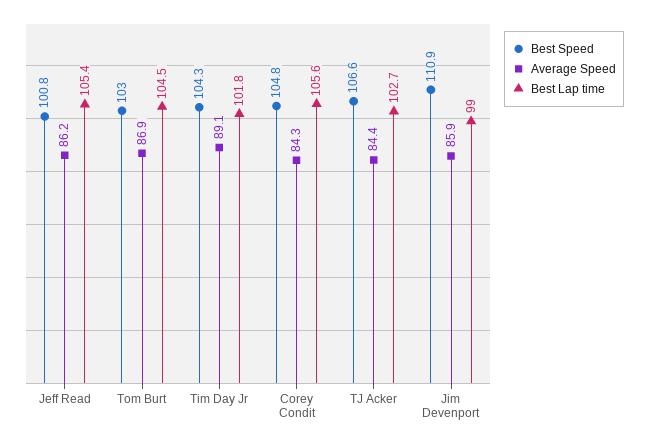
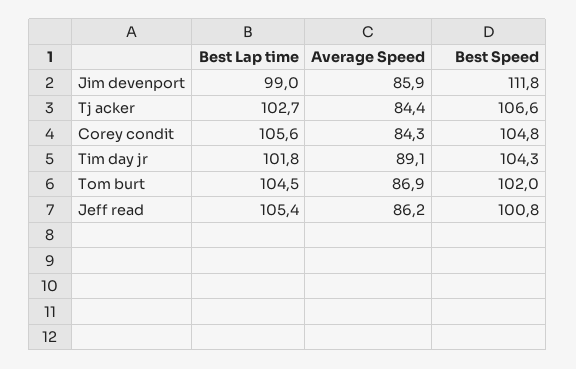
Best Speed, Tom Burt: 103 -> 102
Best Speed, Jim Devenport: 110.9 -> 111.8

